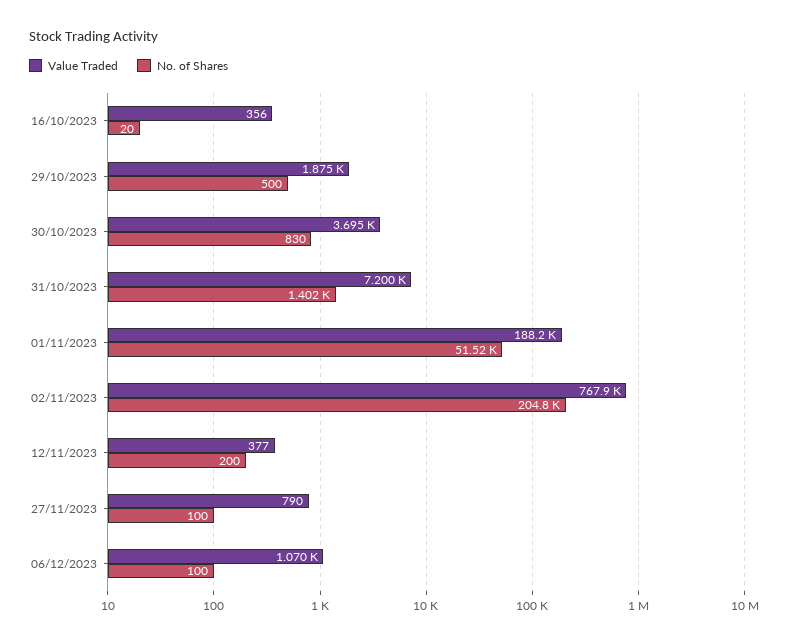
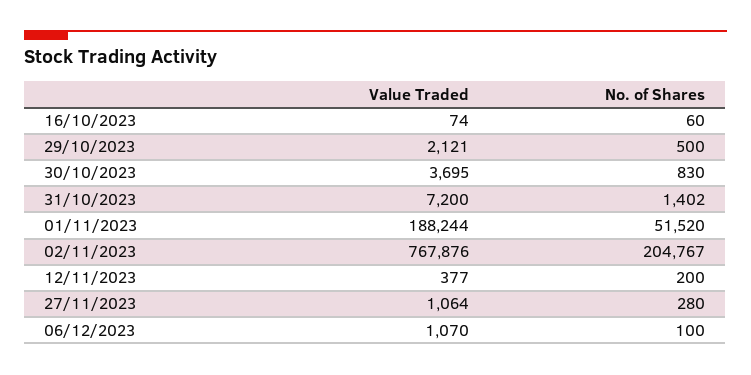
Value Traded, 16/10/2023: 356 -> 74
No. of Shares, 16/10/2023: 20 -> 60
Value Traded, 29/10/2023: 1875 -> 2121
Value Traded, 27/11/2023: 790 -> 1064
No. of Shares, 27/11/2023: 100 -> 280

